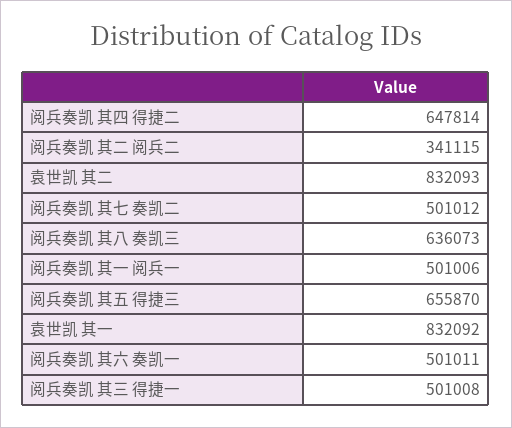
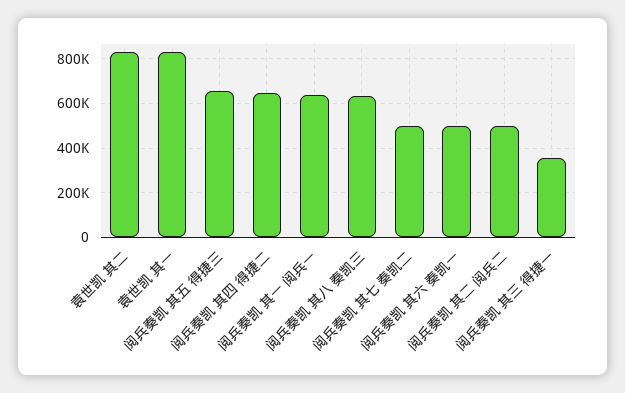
阅兵奏凯 其二 阅兵二: 341115 -> 500000
阅兵奏凯 其一 阅兵一: 501006 -> 650000
阅兵奏凯 其三 得捷一: 501008 -> 350000

